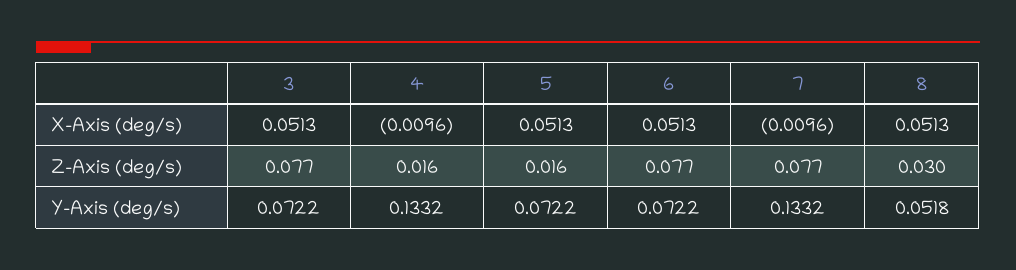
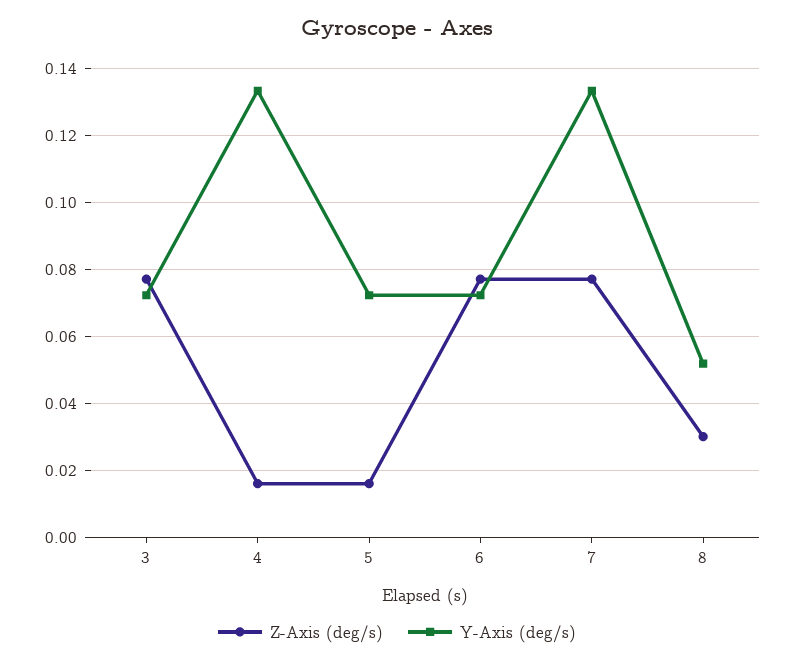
X-Axis (deg/s), 3: 0.0513 -> none
X-Axis (deg/s), 4: -0.0096 -> none
X-Axis (deg/s), 5: 0.0513 -> none
X-Axis (deg/s), 6: 0.0513 -> none
X-Axis (deg/s), 7: -0.0096 -> none
X-Axis (deg/s), 8: 0.0513 -> none

